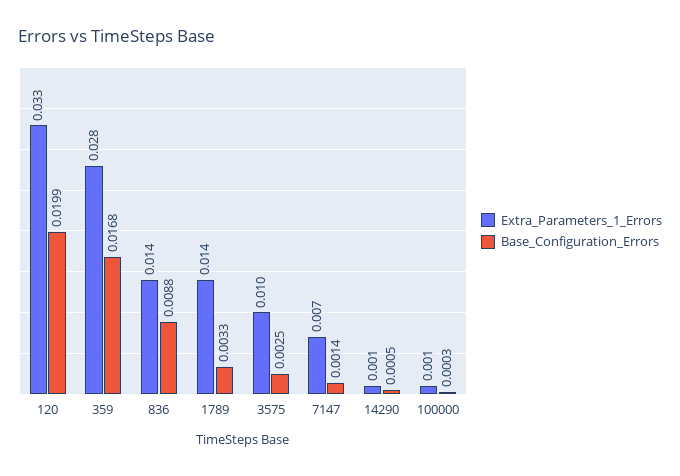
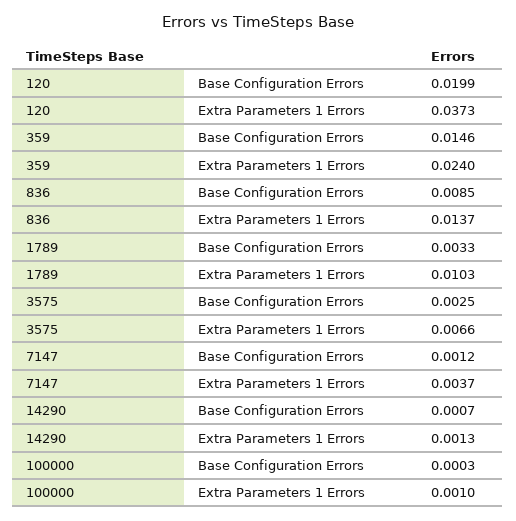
Extra_Parameters_1_Errors, 120: 0.033 -> 0.0373
Extra_Parameters_1_Errors, 359: 0.028 -> 0.024
Base_Configuration_Errors, 359: 0.0168 -> 0.0146
Base_Configuration_Errors, 836: 0.0088 -> 0.0085
Extra_Parameters_1_Errors, 1789: 0.014 -> 0.0103
Extra_Parameters_1_Errors, 3575: 0.01 -> 0.0066
Extra_Parameters_1_Errors, 7147: 0.007 -> 0.0037
Base_Configuration_Errors, 7147: 0.0014 -> 0.0012
Base_Configuration_Errors, 14290: 0.0005 -> 0.0007

